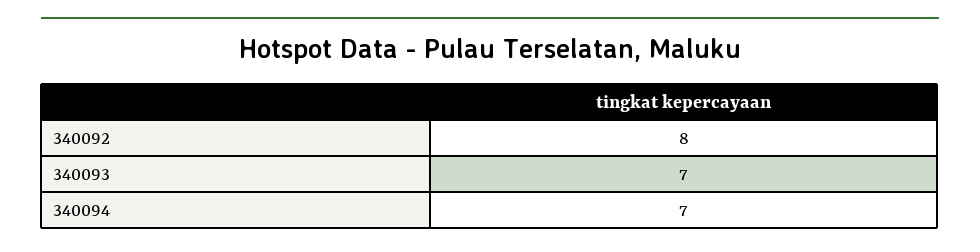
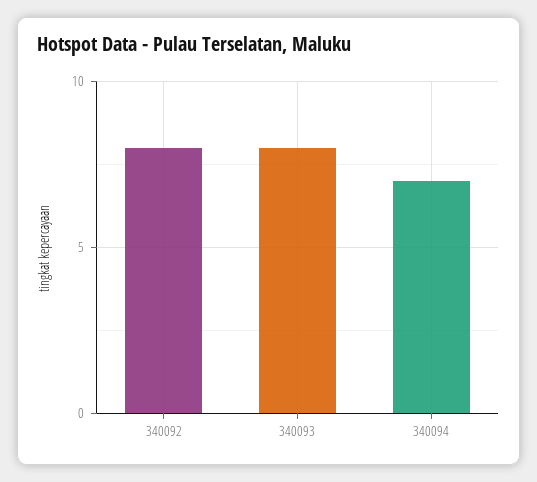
340093: 7 -> 8

